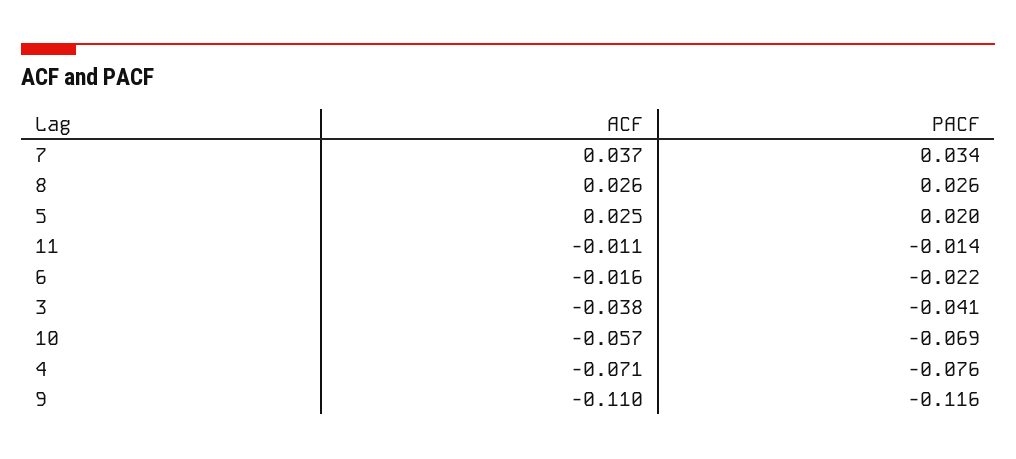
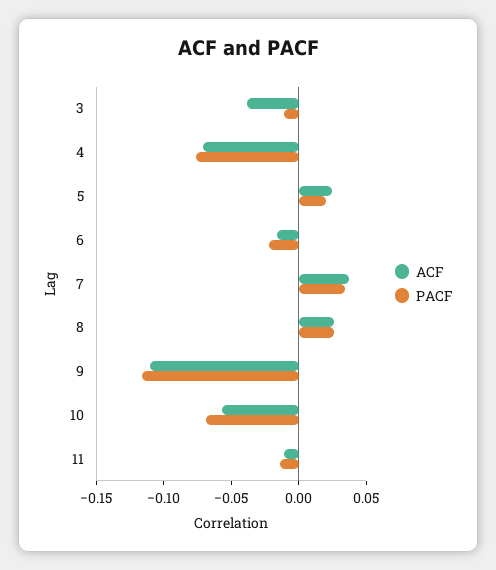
PACF, 3: -0.041 -> -0.01

